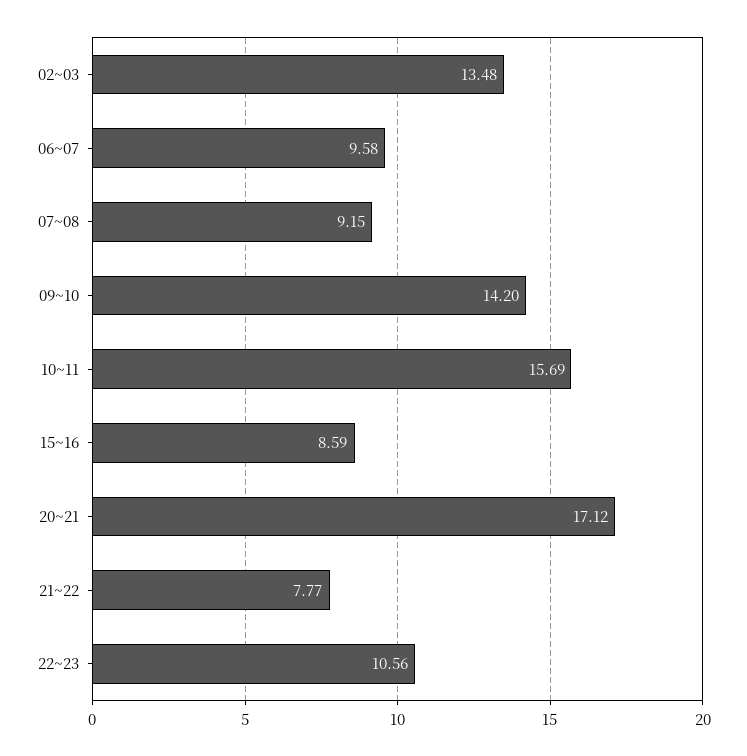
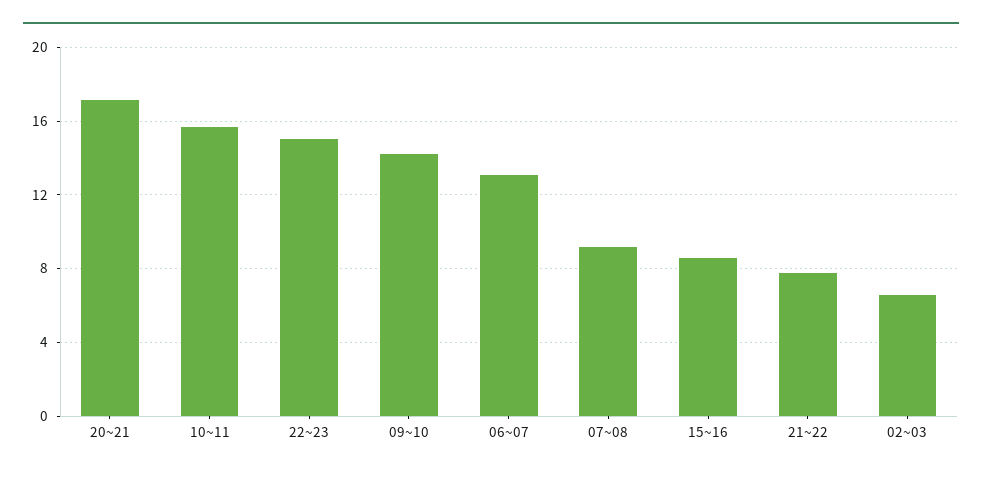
02~03: 13.48 -> 6.5
06~07: 9.58 -> 13
22~23: 10.56 -> 15

